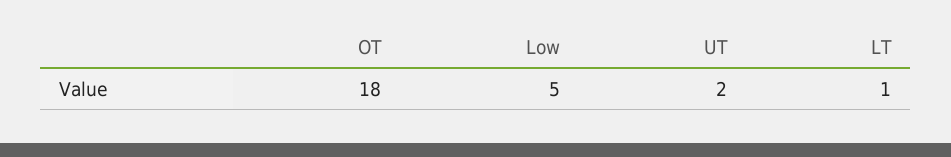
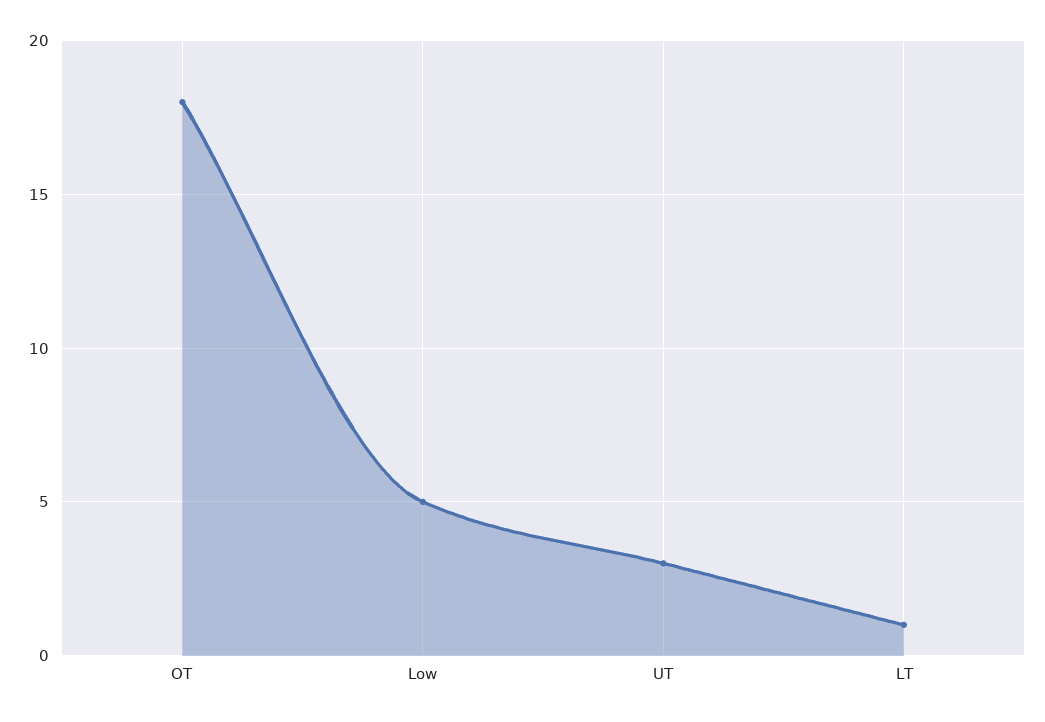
UT: 2 -> 3

